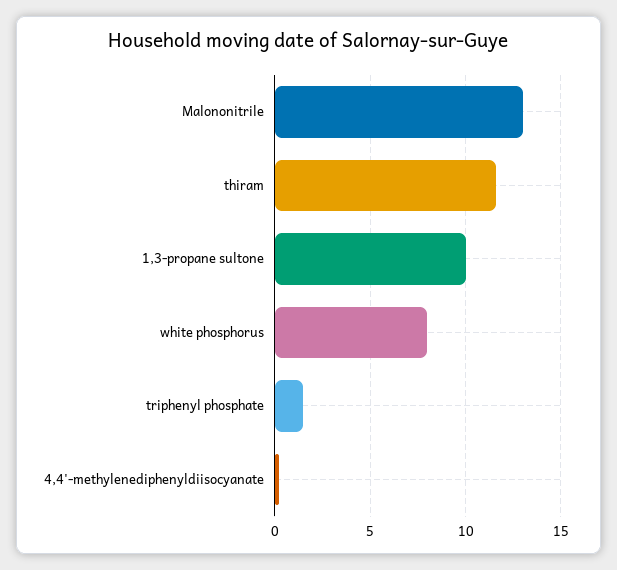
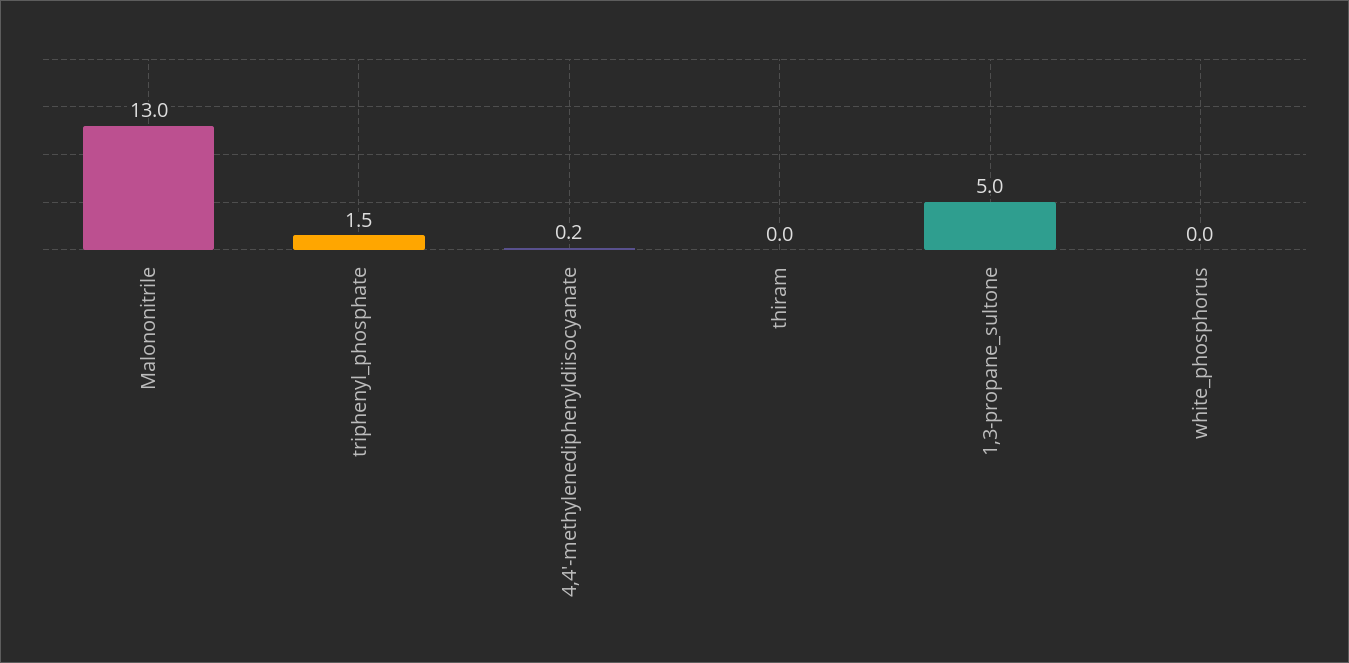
thiram: 11.5 -> 0
1,3-propane sultone: 10 -> 5
white phosphorus: 8 -> 0

